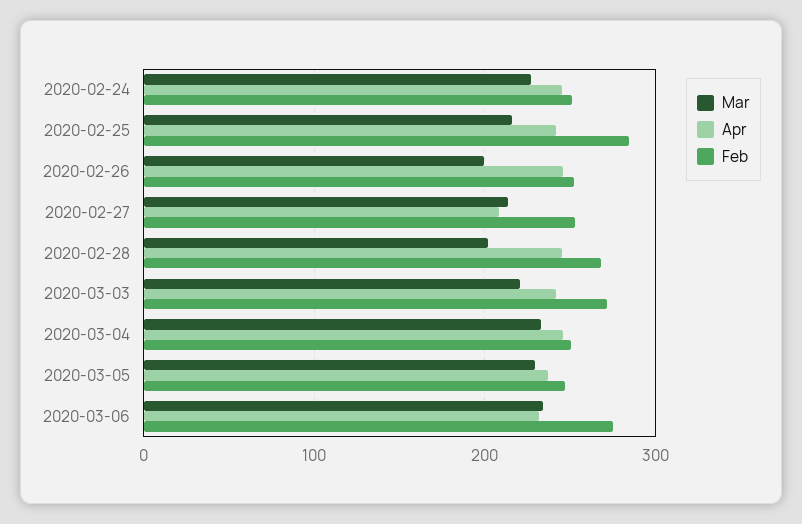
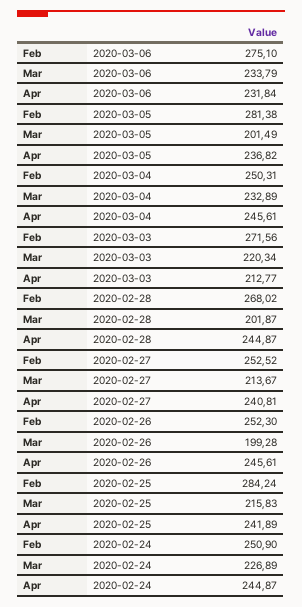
Apr, 2020-02-27: 210 -> 240.81
Apr, 2020-03-03: 240 -> 212.77
Mar, 2020-03-05: 230 -> 201.49
Feb, 2020-03-05: 250 -> 281.38

